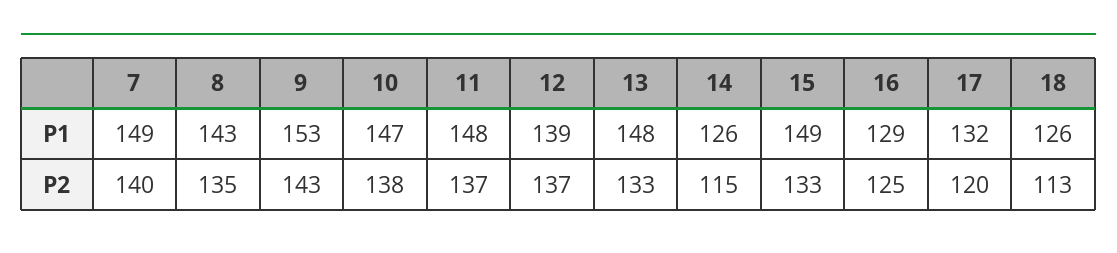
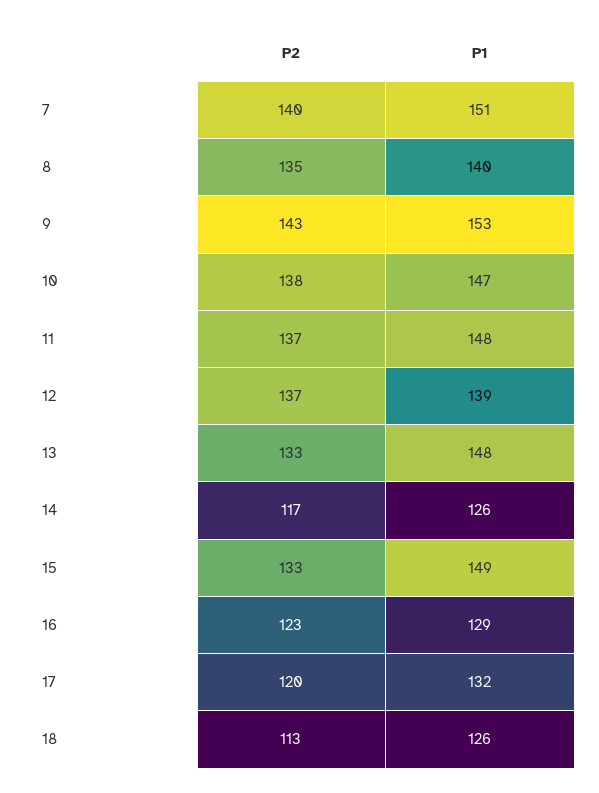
7, P1: 149 -> 151
8, P1: 143 -> 140
14, P2: 115 -> 117
16, P2: 125 -> 123

